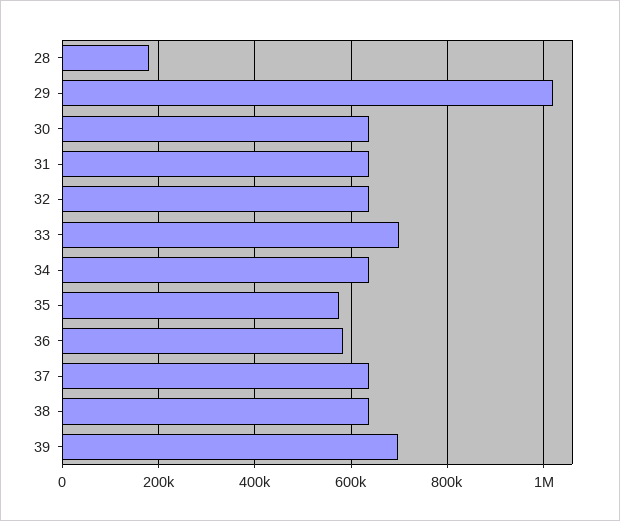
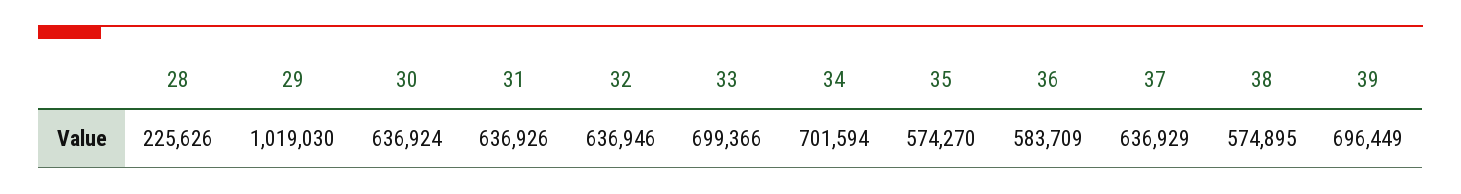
28: 180000 -> 225626
34: 640000 -> 701594
38: 640000 -> 574895

